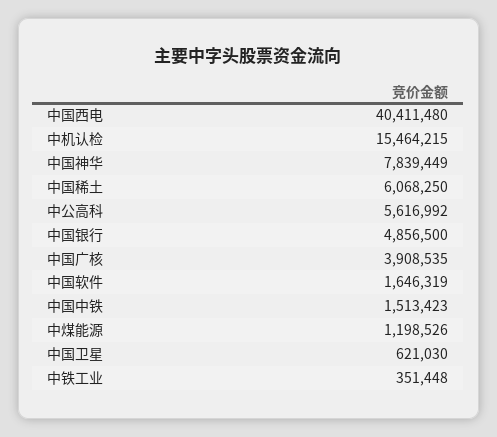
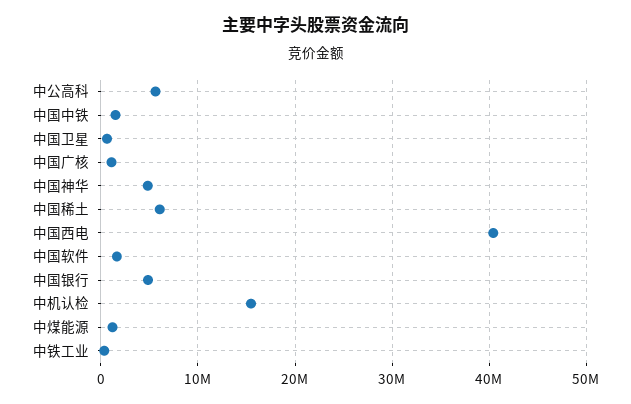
中国神华: 7839449 -> 5000000
中国广核: 3908535 -> 1000000

